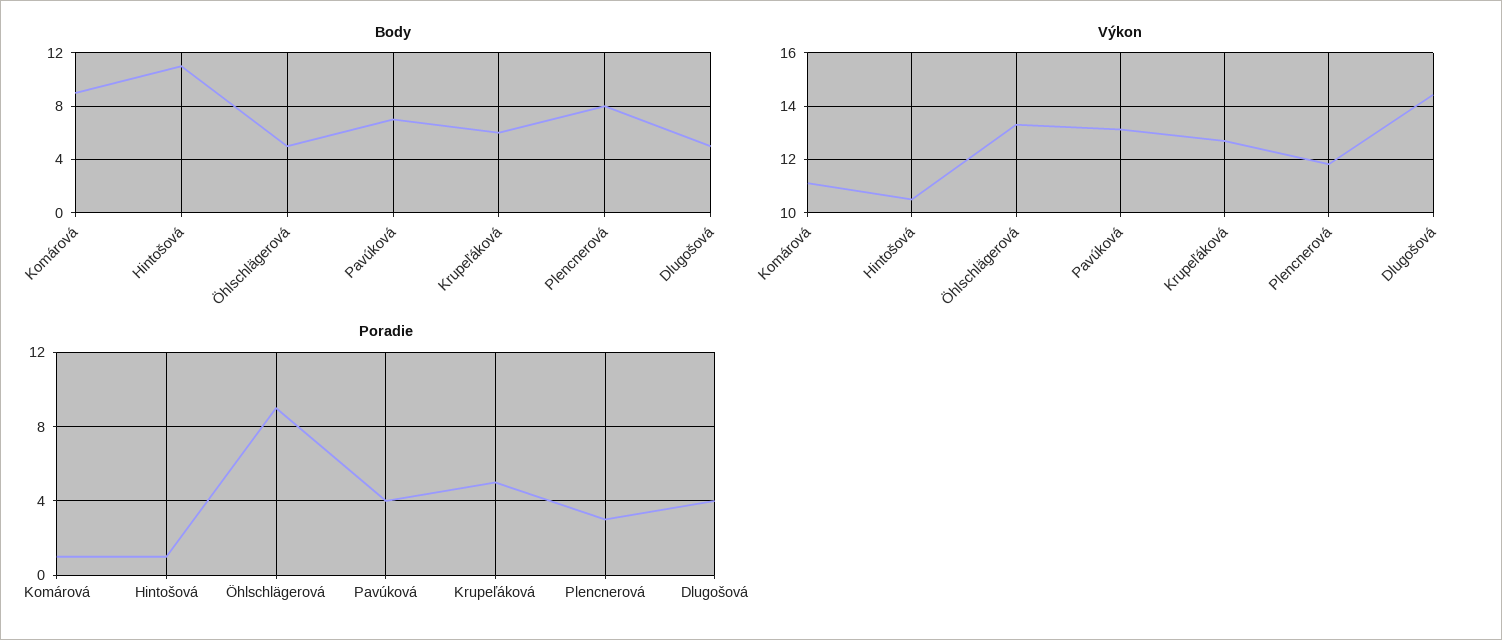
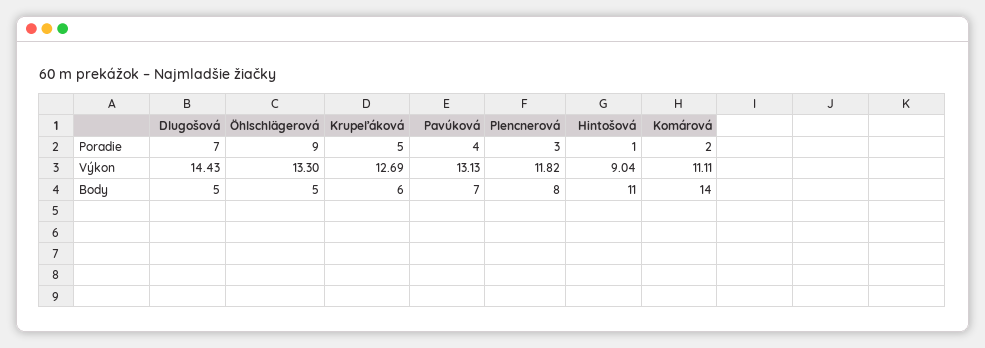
Body, Komárová: 9 -> 14
Výkon, Hintošová: 10.5 -> 9.04
Poradie, Komárová: 1 -> 2
Poradie, Dlugošová: 4 -> 7

